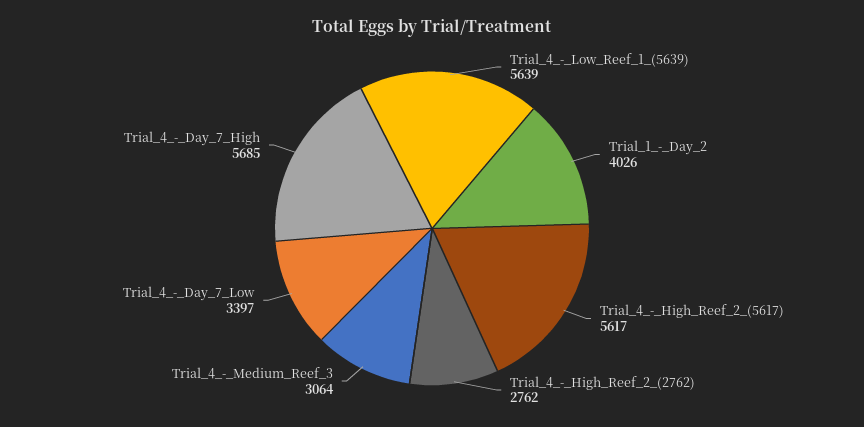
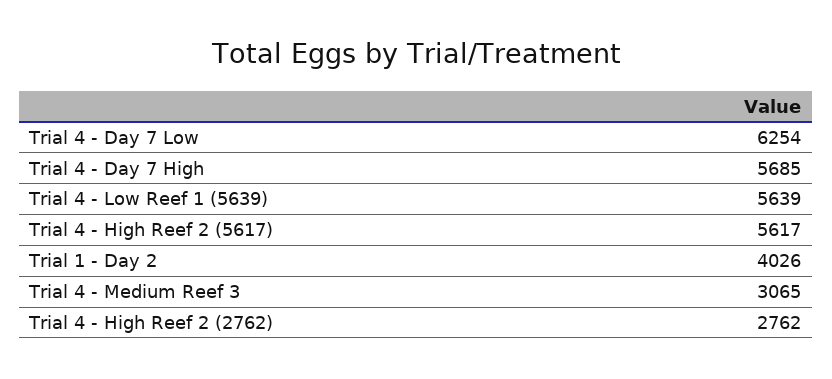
Trial_4_-_Medium_Reef_3: 3064 -> 3065
Trial_4_-_Day_7_Low: 3397 -> 6254

